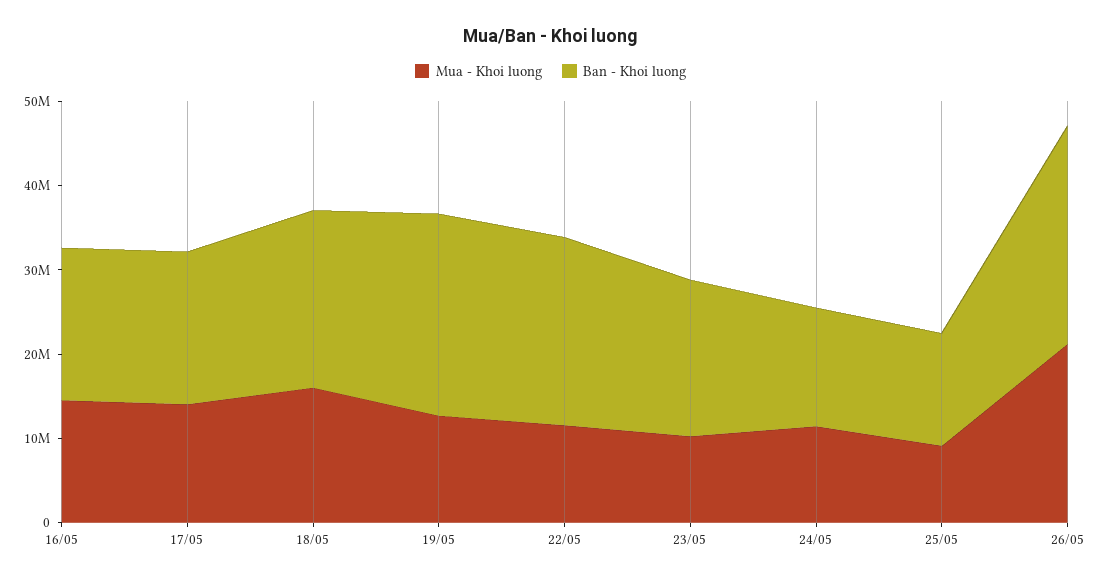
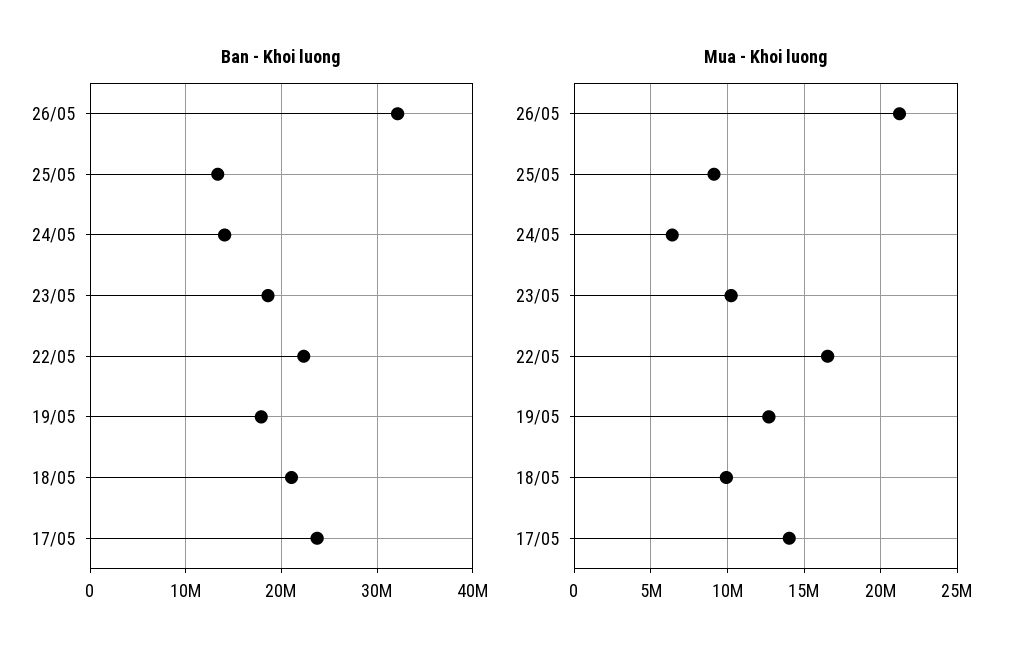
Mua - Khoi luong, 16/05: 14000000 -> none
Ban - Khoi luong, 16/05: 18000000 -> none
Ban - Khoi luong, 17/05: 18000000 -> 24000000
Mua - Khoi luong, 18/05: 16000000 -> 10000000
Ban - Khoi luong, 19/05: 24000000 -> 18000000
Mua - Khoi luong, 22/05: 12000000 -> 16500000
Mua - Khoi luong, 24/05: 12000000 -> 6500000
Ban - Khoi luong, 26/05: 26000000 -> 32000000

